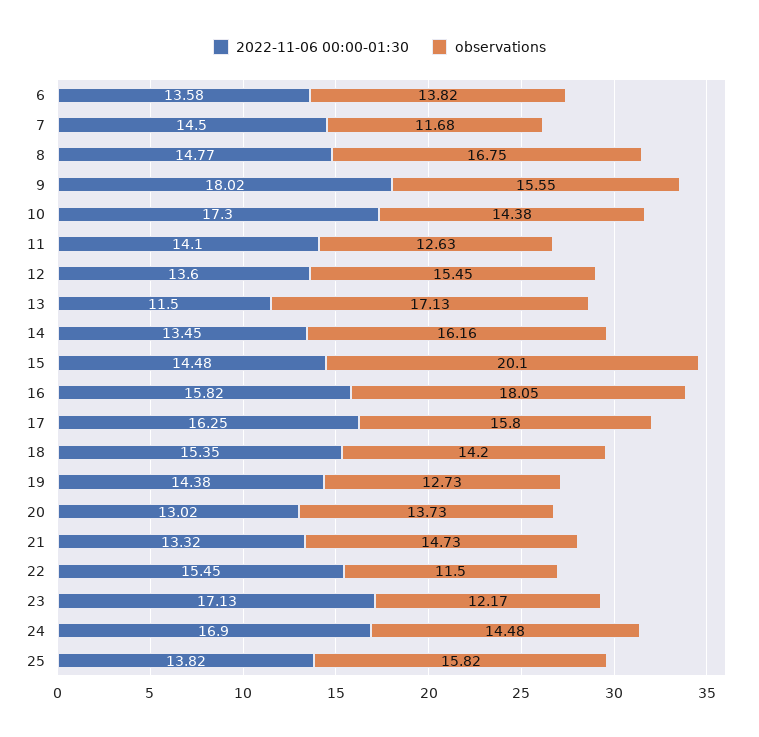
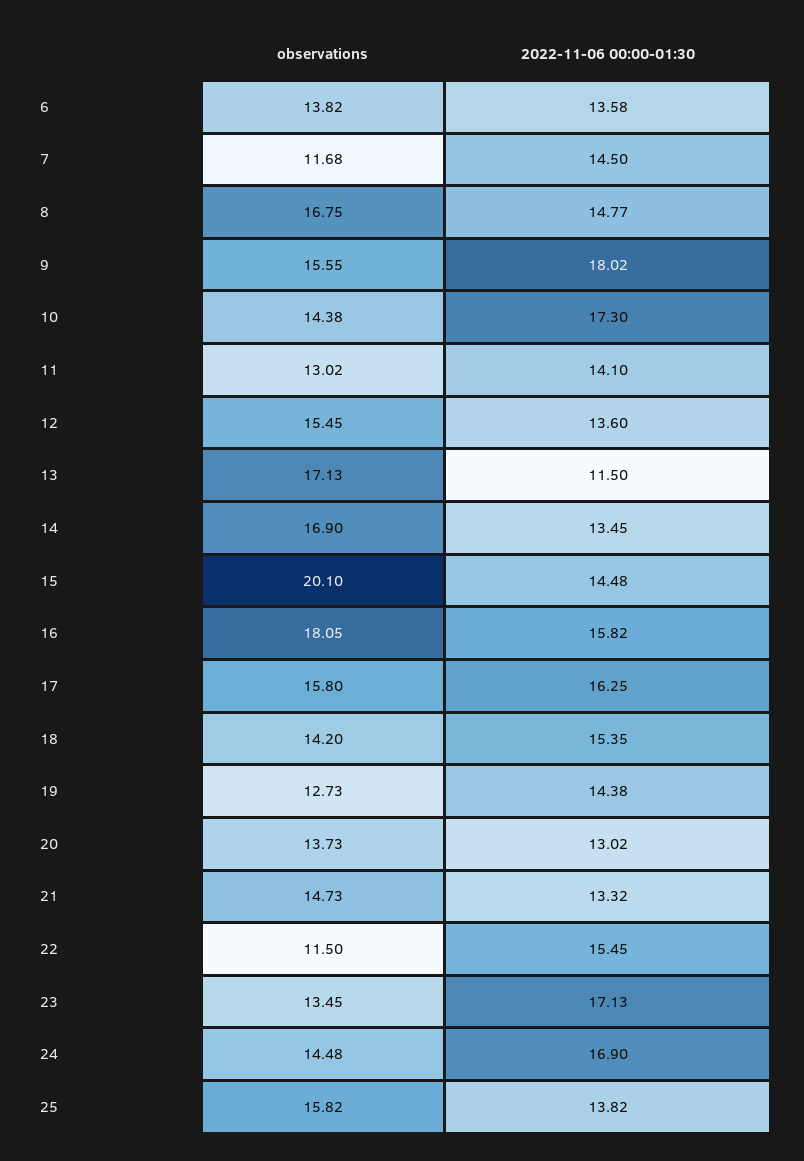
observations, 11: 12.63 -> 13.02
observations, 14: 16.16 -> 16.9
observations, 23: 12.17 -> 13.45

